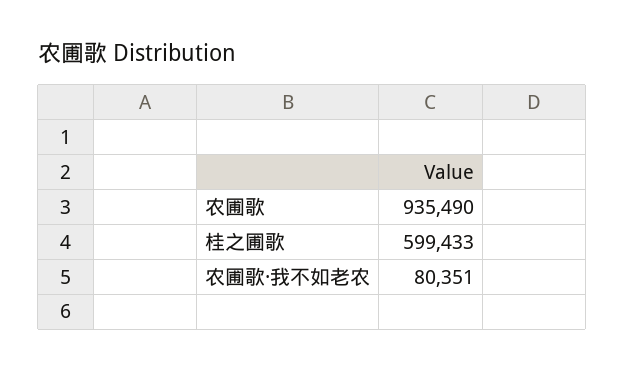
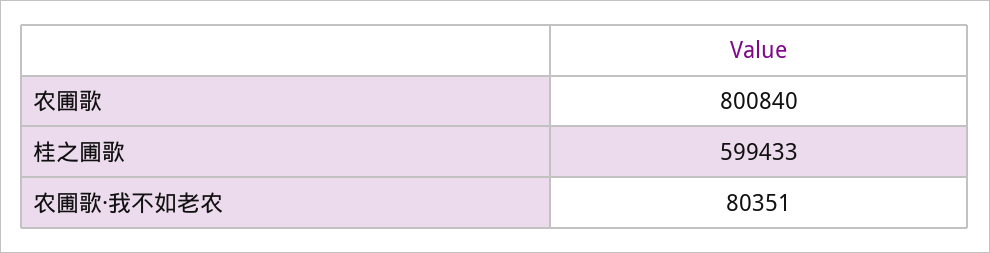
农圃歌: 935490 -> 800840

